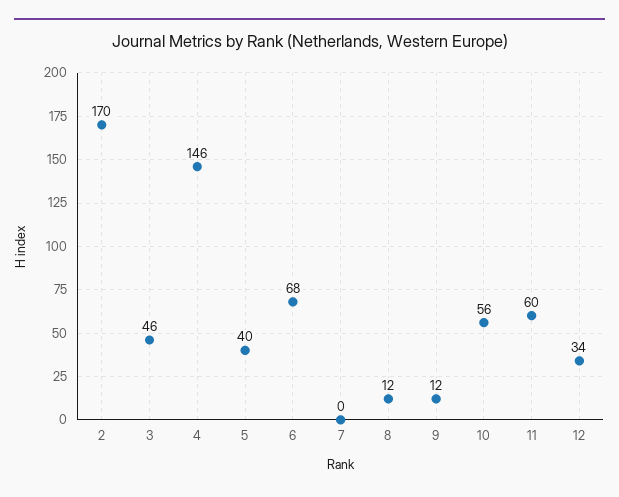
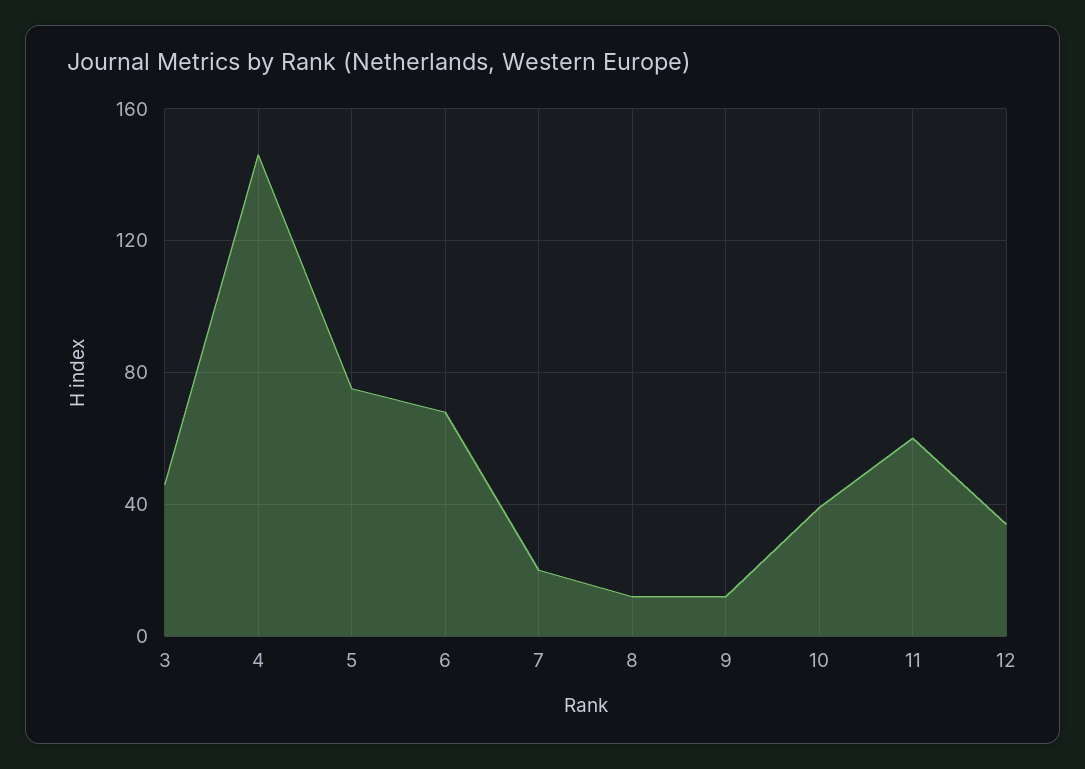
2: 170 -> none
5: 40 -> 75
7: 0 -> 20
10: 56 -> 40

